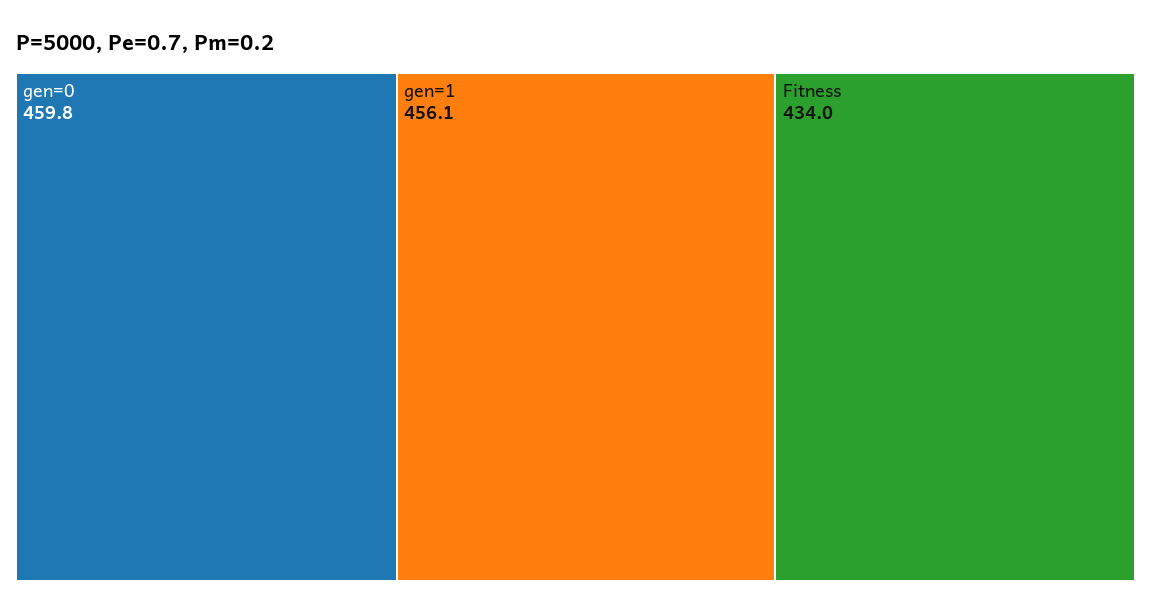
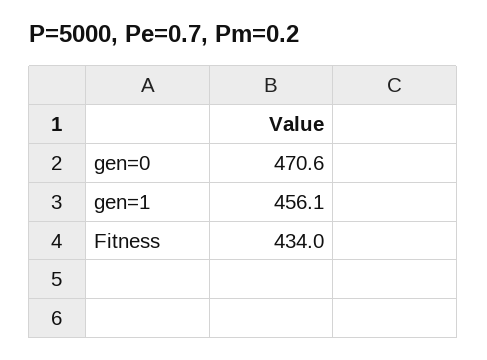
gen=0: 459.8 -> 470.6

